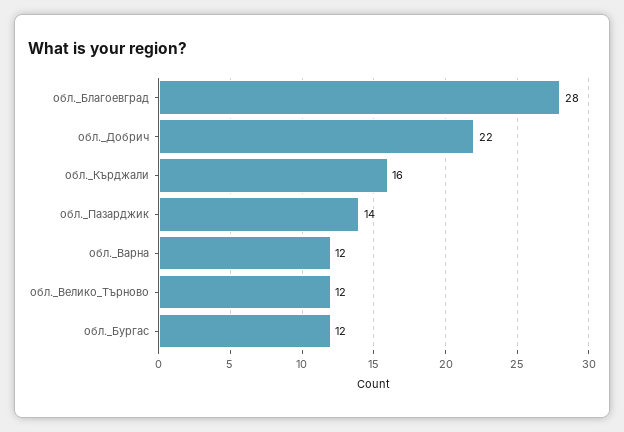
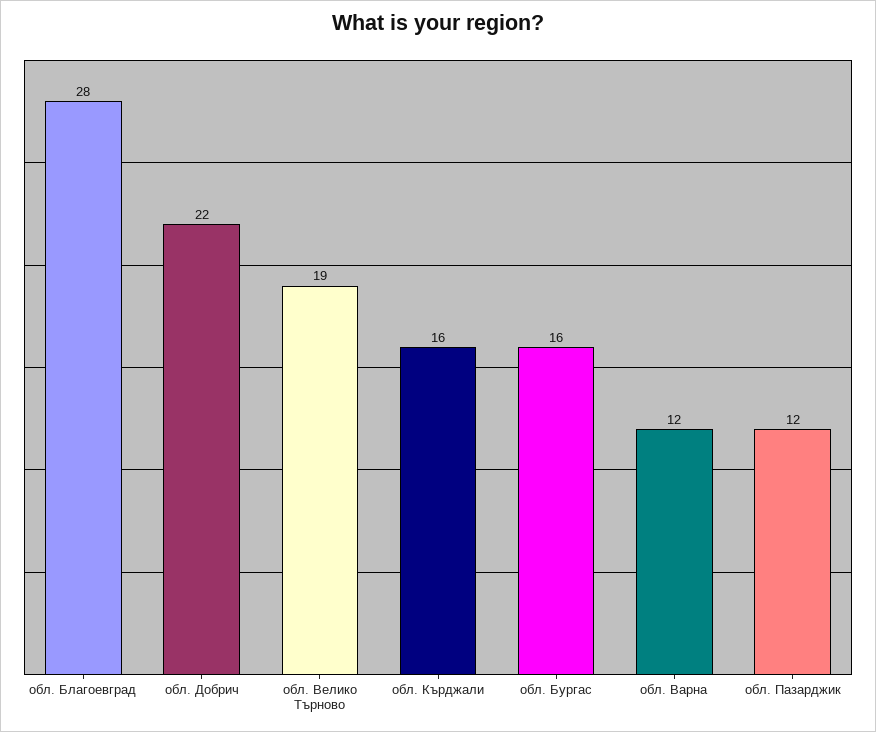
обл._Пазарджик: 14 -> 12
обл._Велико_Търново: 12 -> 19
обл._Бургас: 12 -> 16

